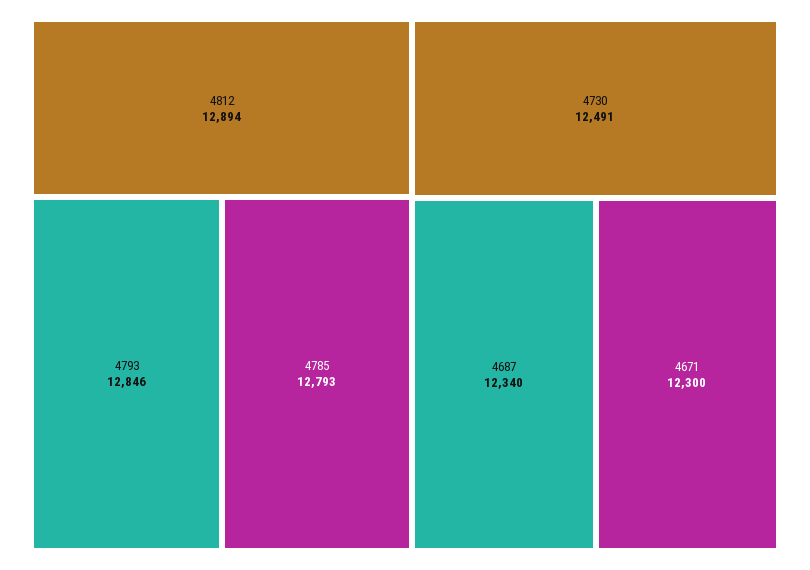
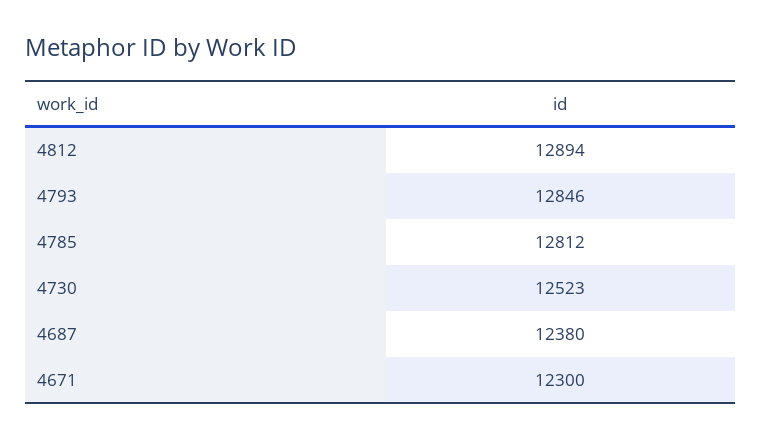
4785: 12793 -> 12812
4730: 12491 -> 12523
4687: 12340 -> 12380

